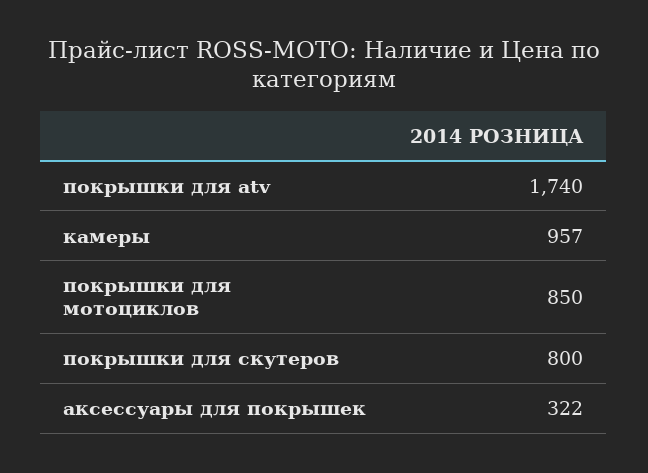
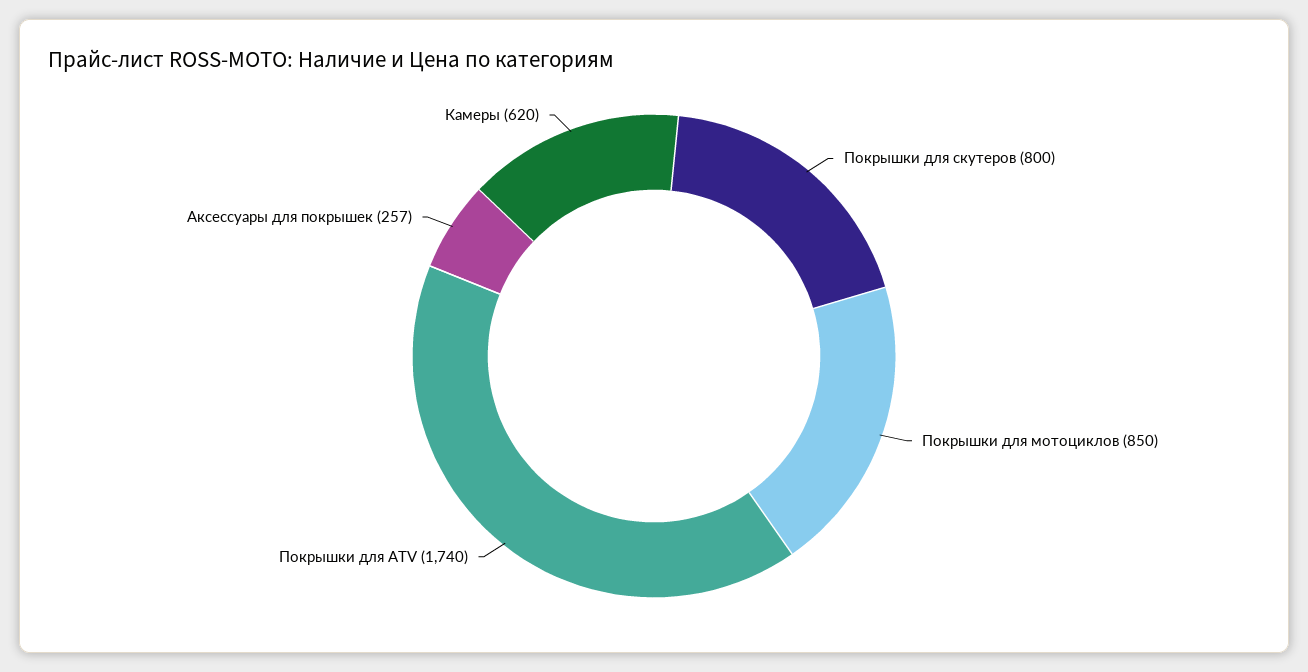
камеры: 957 -> 620
аксессуары для покрышек: 322 -> 257

